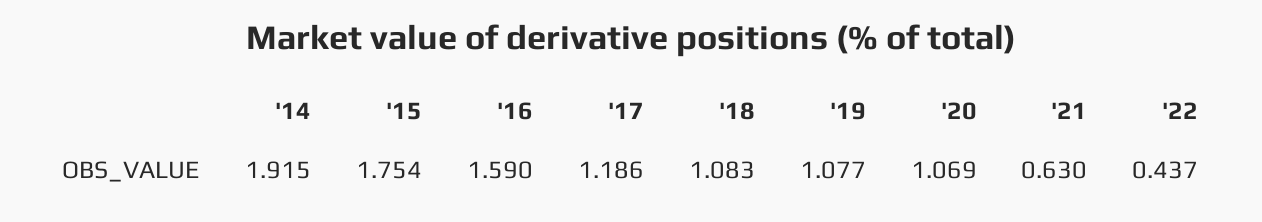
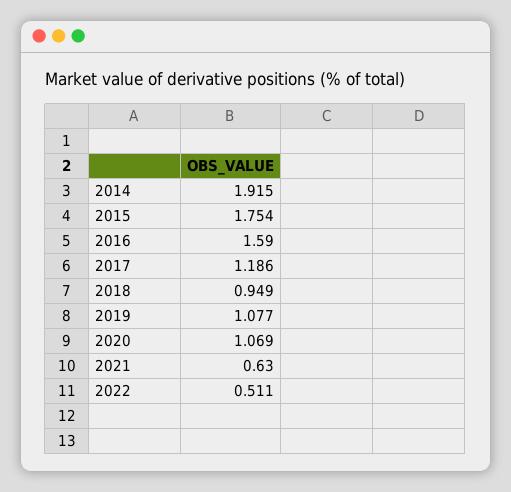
'18: 1.083 -> 0.949
'22: 0.437 -> 0.511

